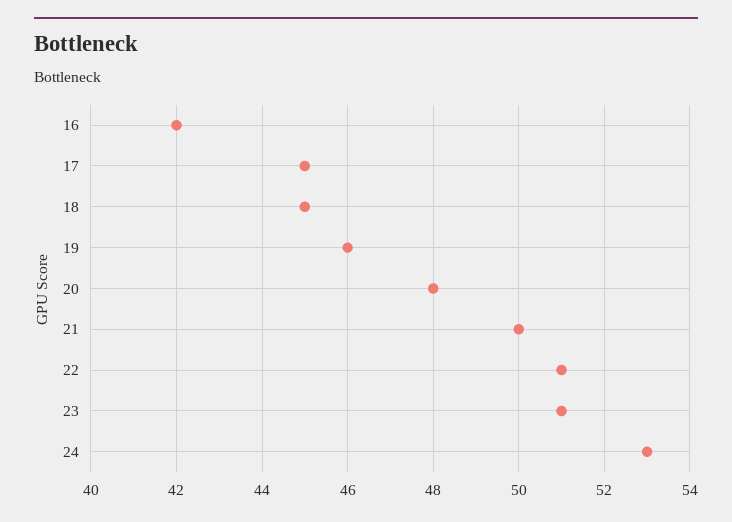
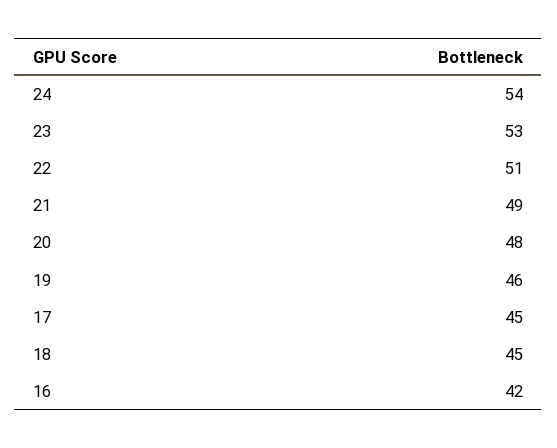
21: 50 -> 49
23: 51 -> 53
24: 53 -> 54

